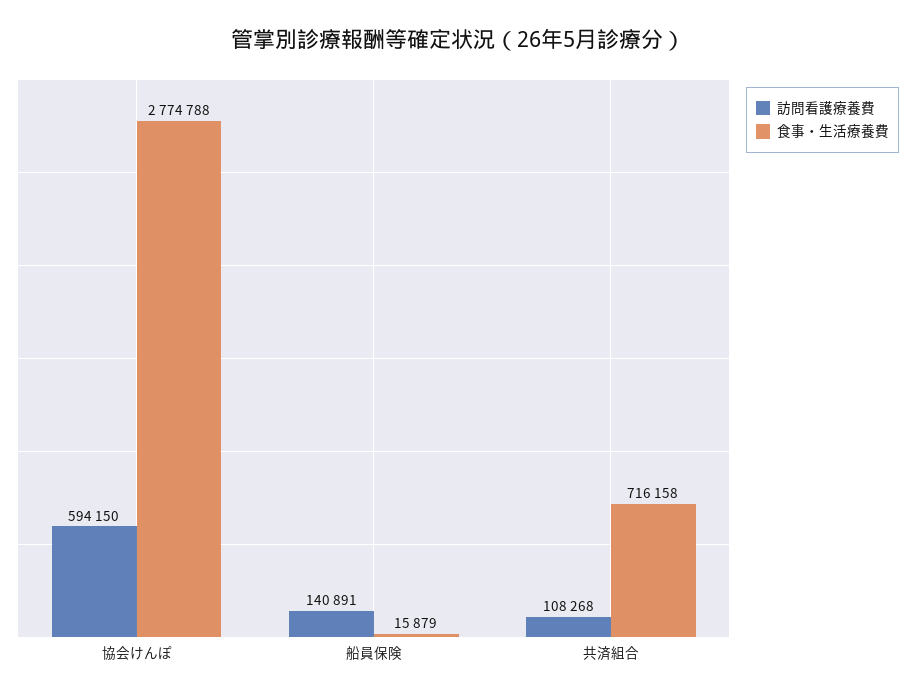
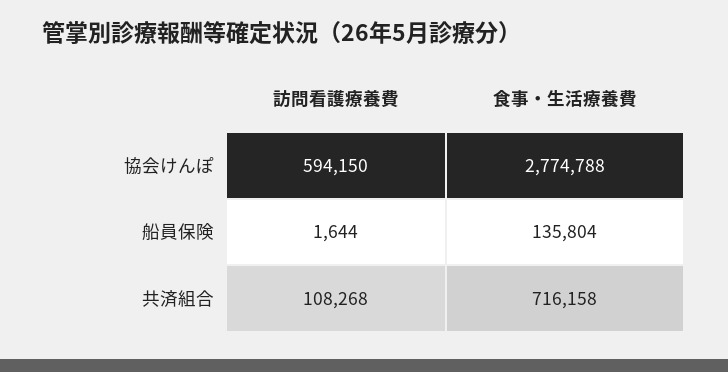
訪問看護療養費, 船員保険: 140891 -> 1644
食事・生活療養費, 船員保険: 15879 -> 135804

